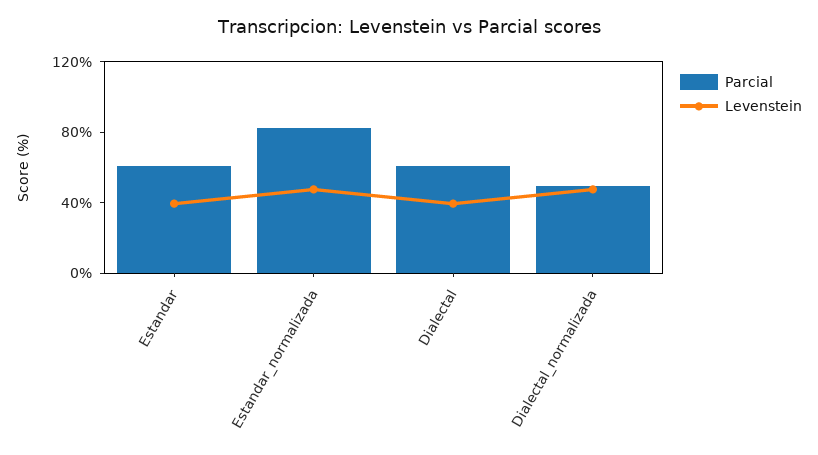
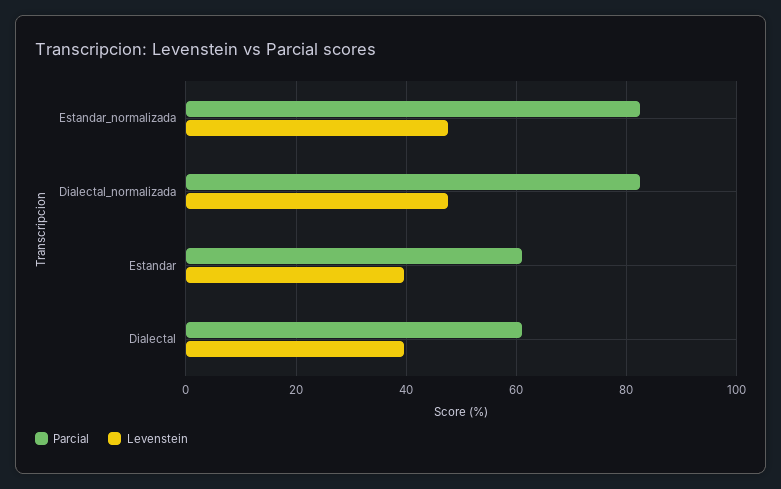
Parcial, Dialectal_normalizada: 50 -> 82

